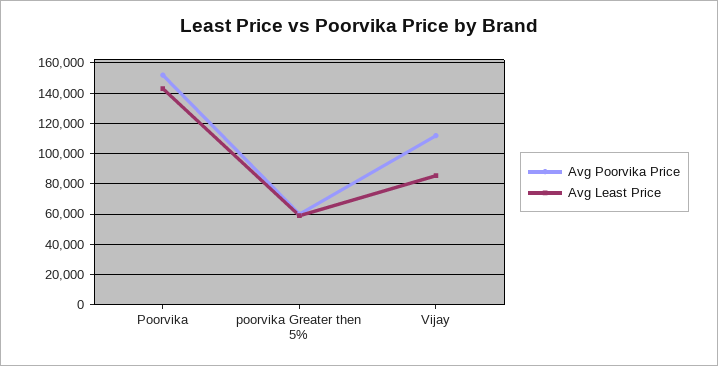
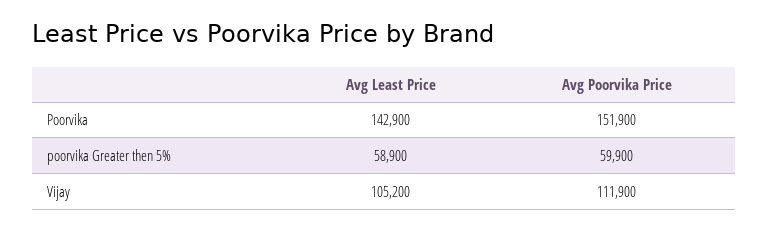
Avg Least Price, Vijay: 85000 -> 105200

